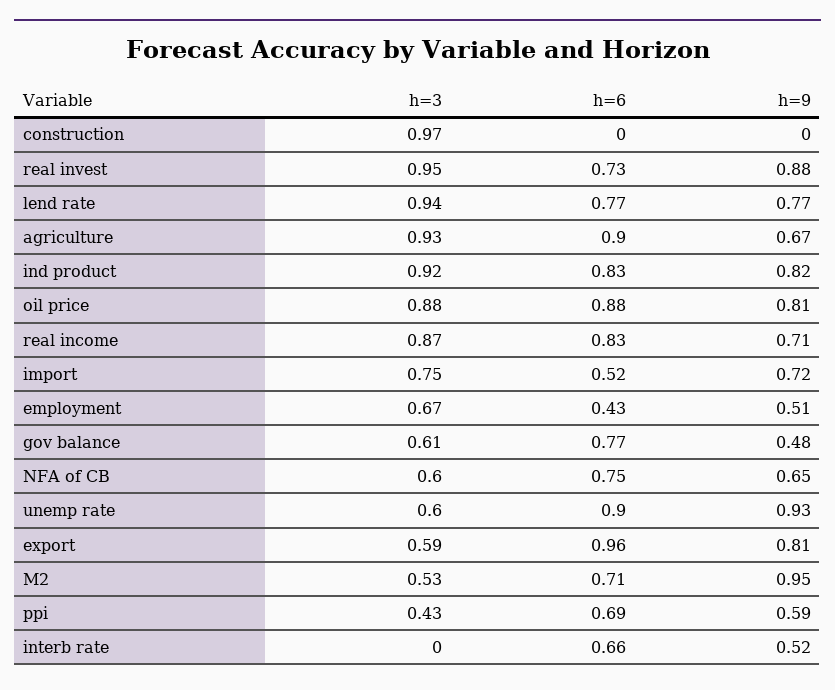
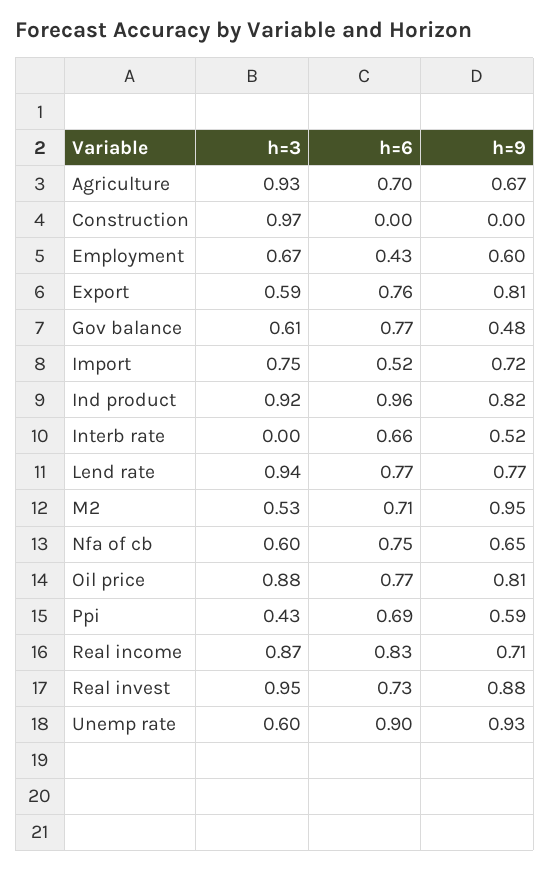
h=6, agriculture: 0.9 -> 0.7
h=6, ind product: 0.83 -> 0.96
h=6, oil price: 0.88 -> 0.77
h=9, employment: 0.51 -> 0.6
h=6, export: 0.96 -> 0.76

